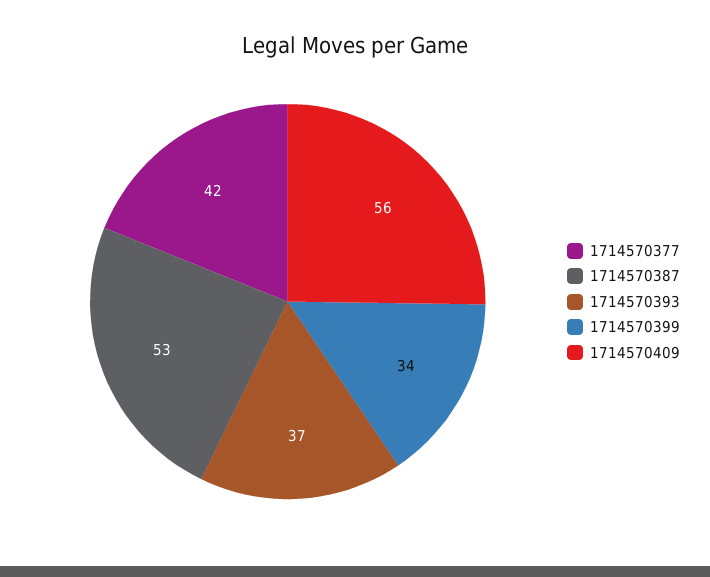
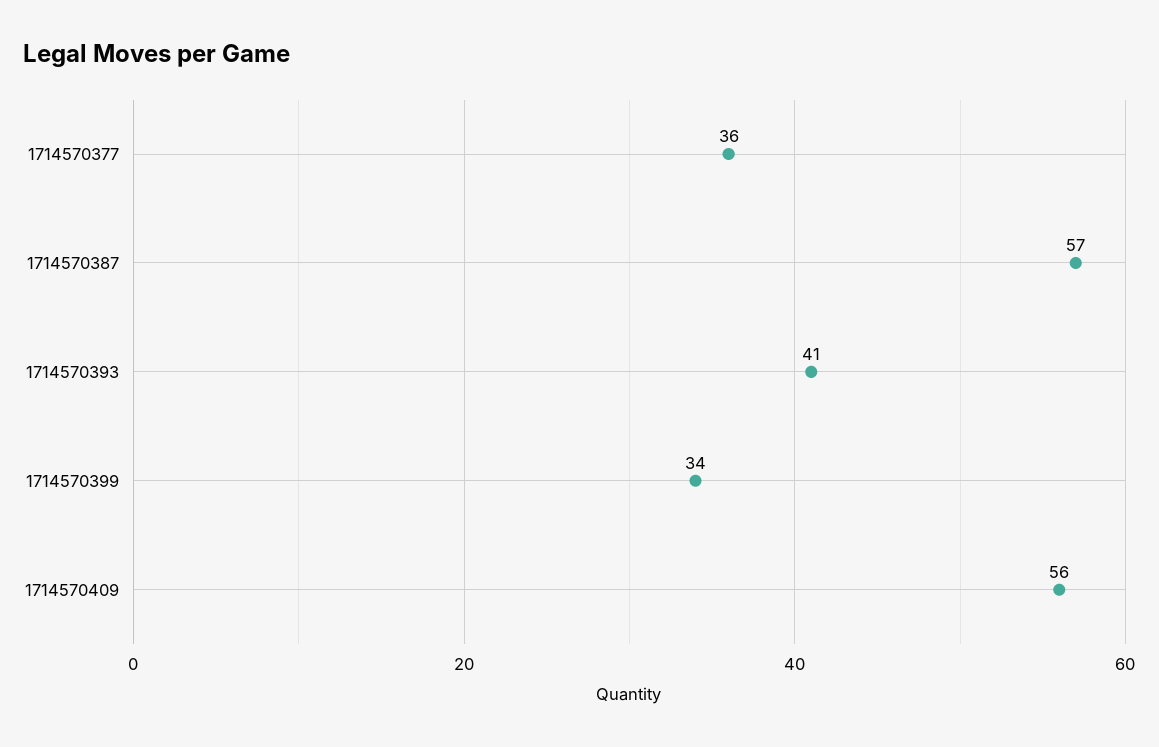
1714570377: 42 -> 36
1714570387: 53 -> 57
1714570393: 37 -> 41

